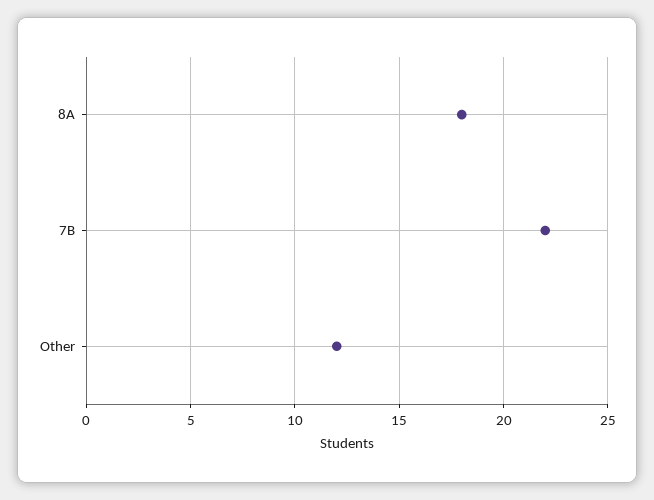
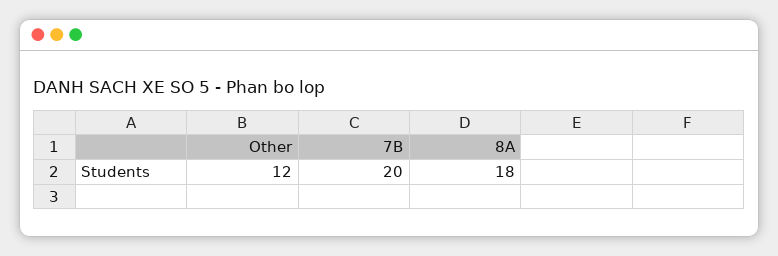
7B: 22 -> 20

